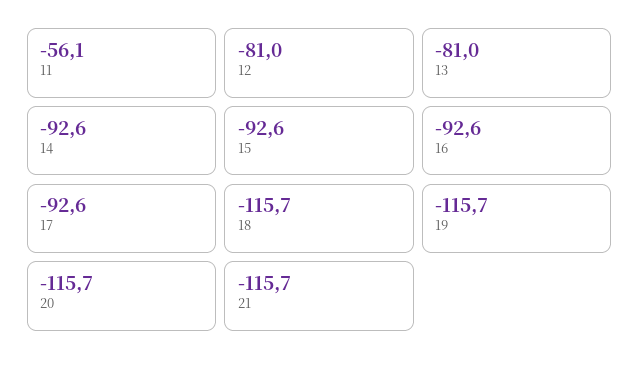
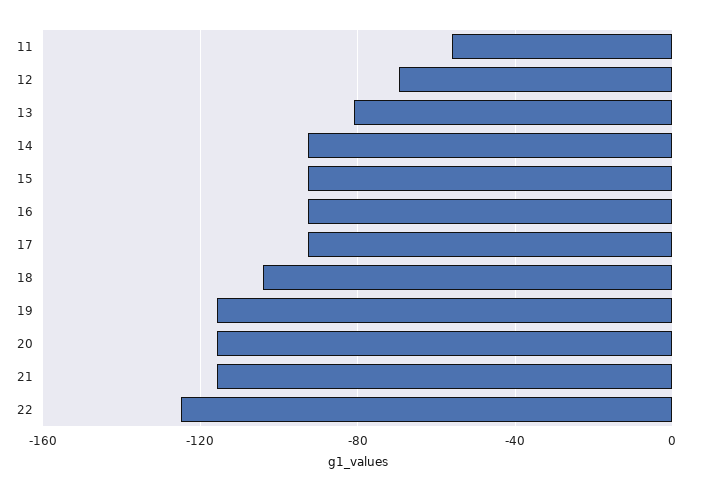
12: -81 -> -70
18: -115.7 -> -105
22: none -> -125

